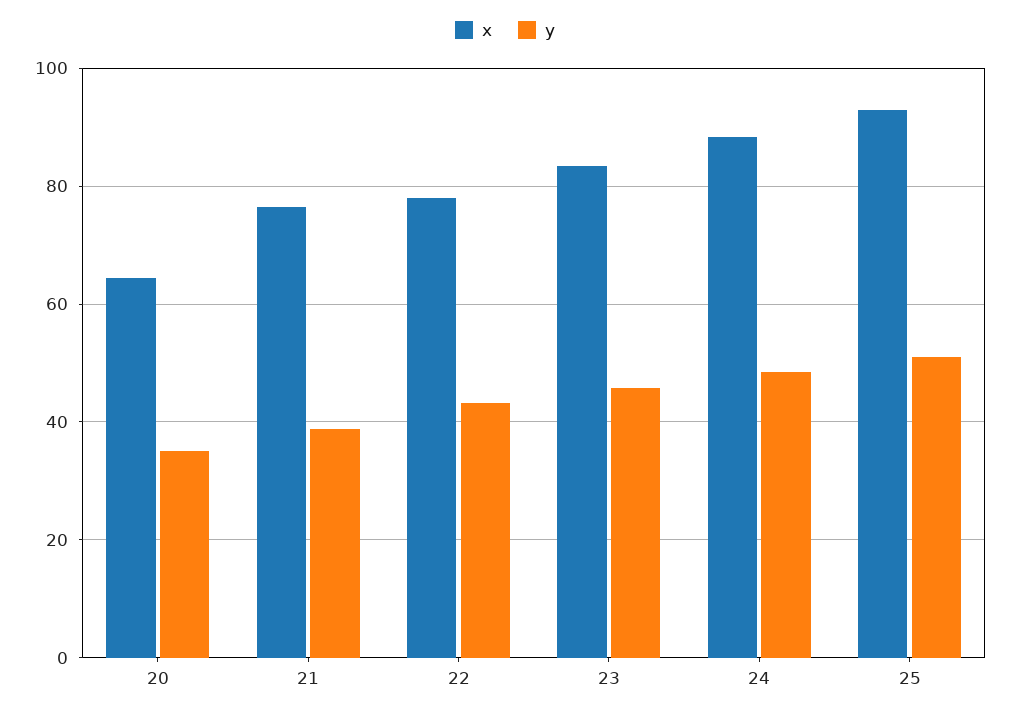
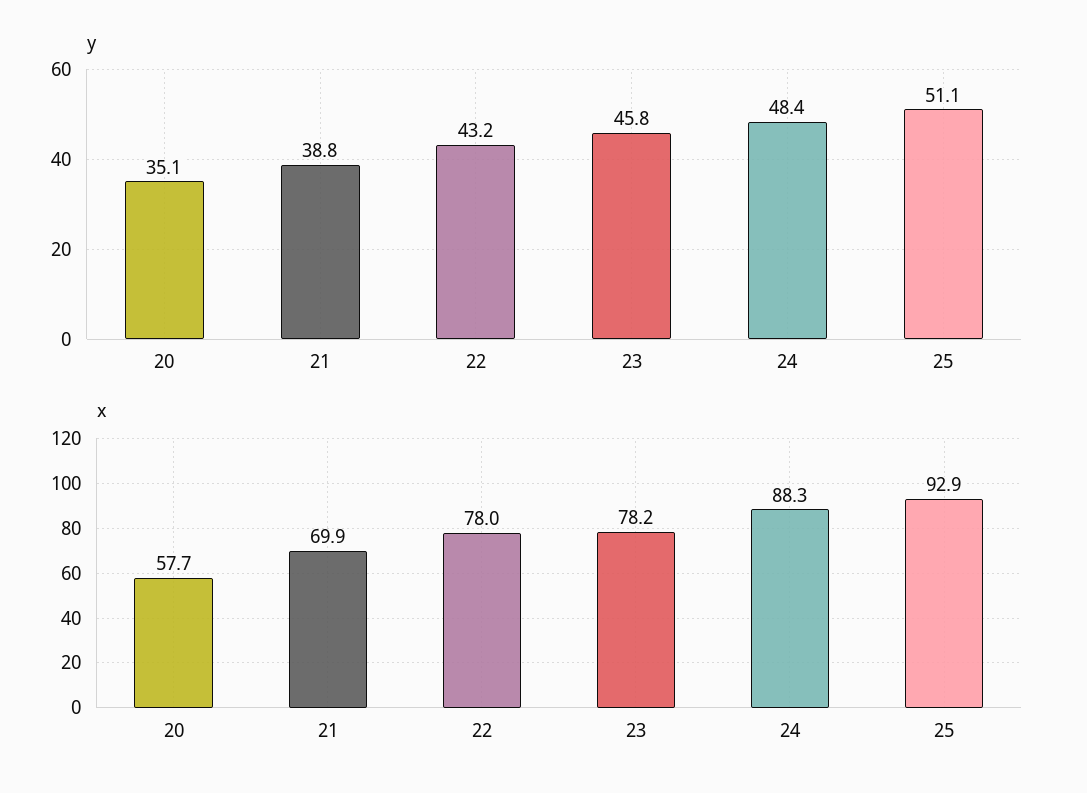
x, 20: 64 -> 57.7
x, 21: 76 -> 69.9
x, 23: 84 -> 78.2

